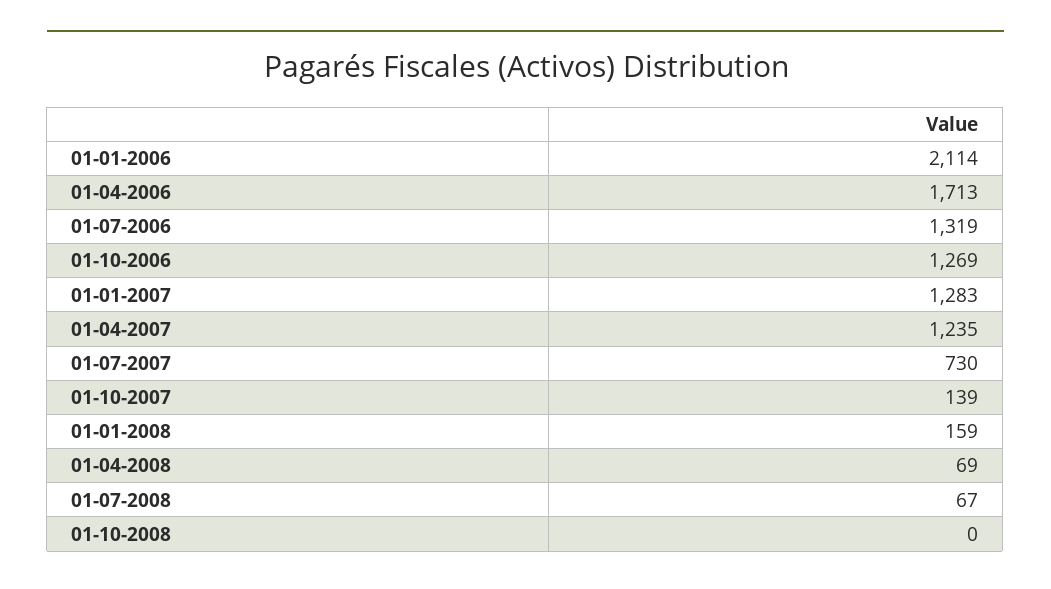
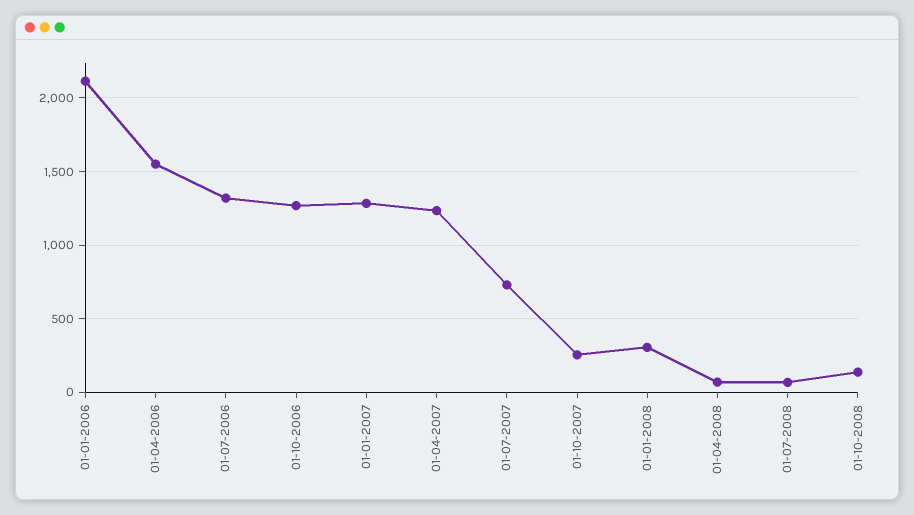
01-04-2006: 1713 -> 1550
01-10-2007: 139 -> 250
01-01-2008: 159 -> 300
01-10-2008: 0 -> 150

